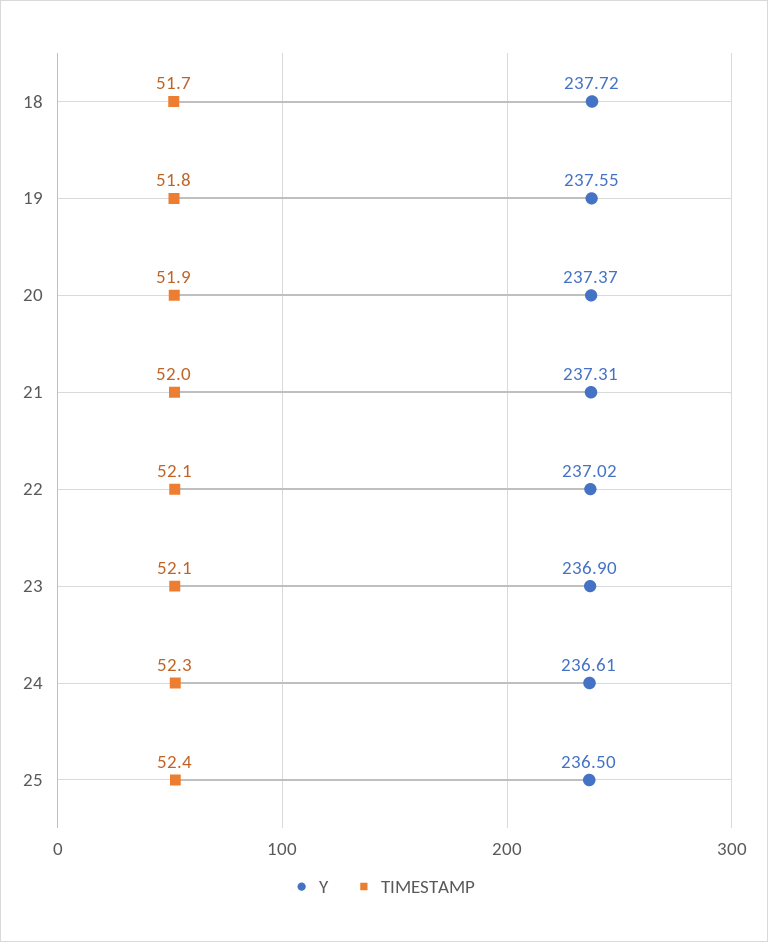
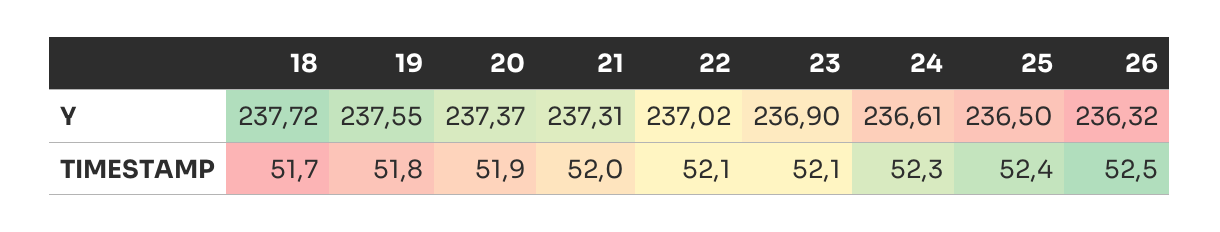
Y, 26: none -> 236.32
TIMESTAMP, 26: none -> 52.5

